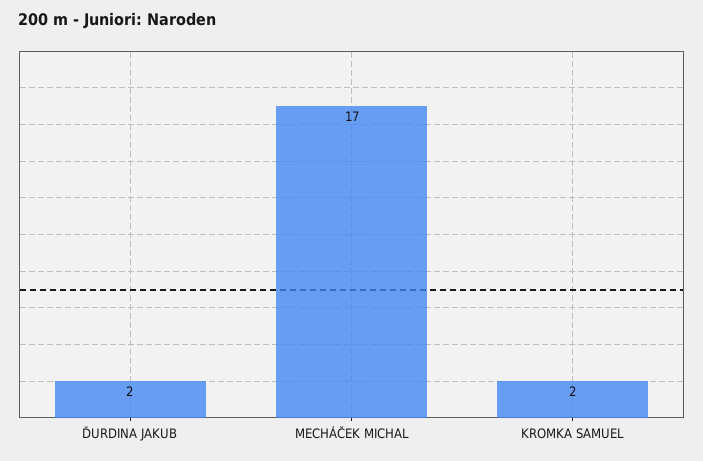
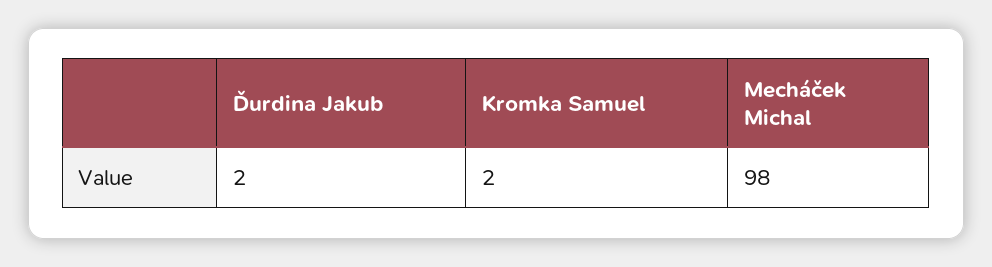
MECHÁČEK MICHAL: 17 -> 98

